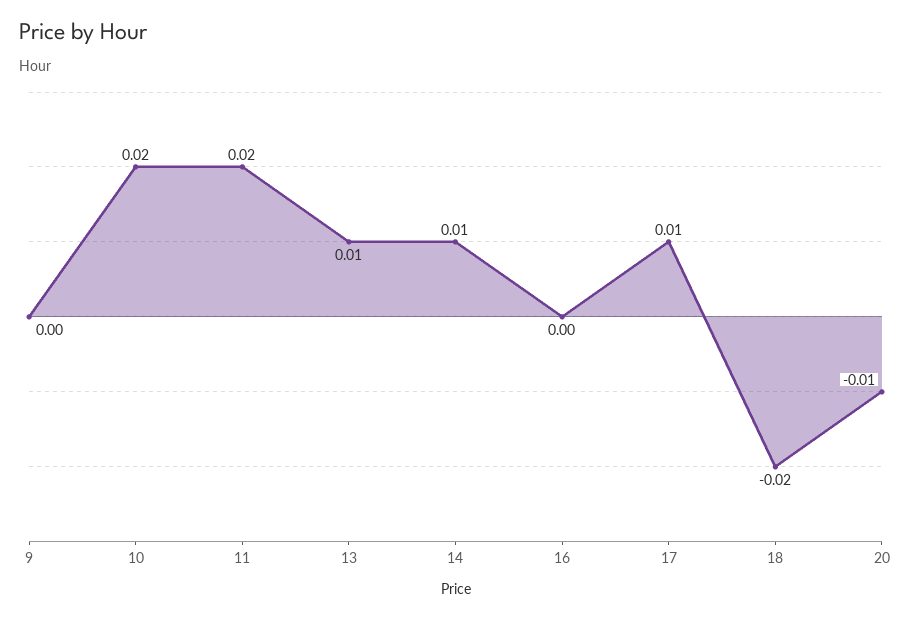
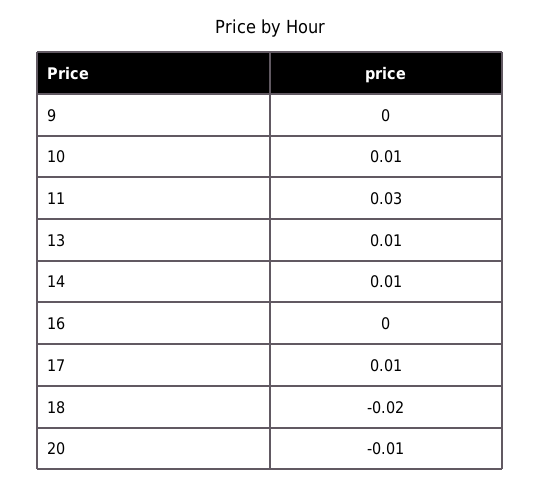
10: 0.02 -> 0.01
11: 0.02 -> 0.03

